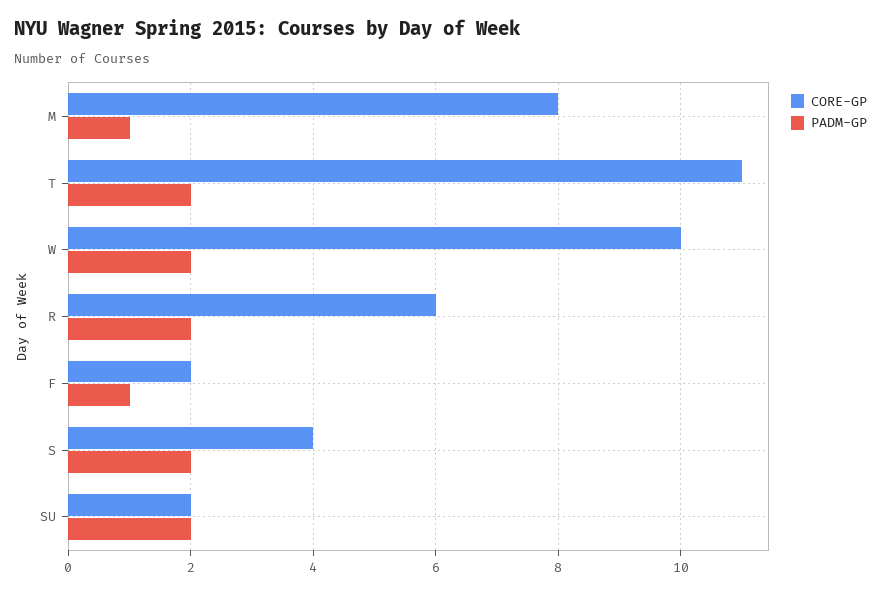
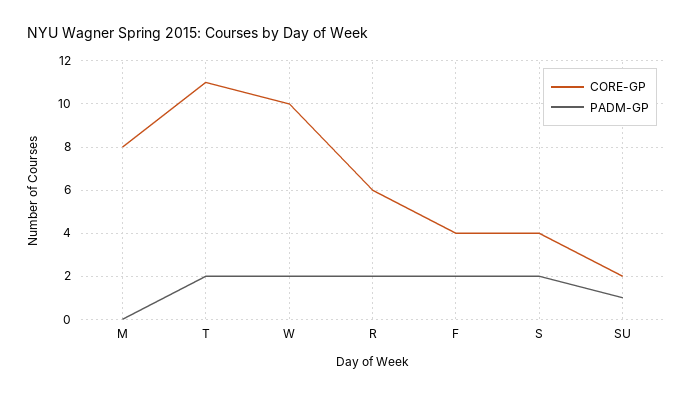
PADM-GP, M: 1 -> 0
CORE-GP, F: 2 -> 4
PADM-GP, F: 1 -> 2
PADM-GP, SU: 2 -> 1

